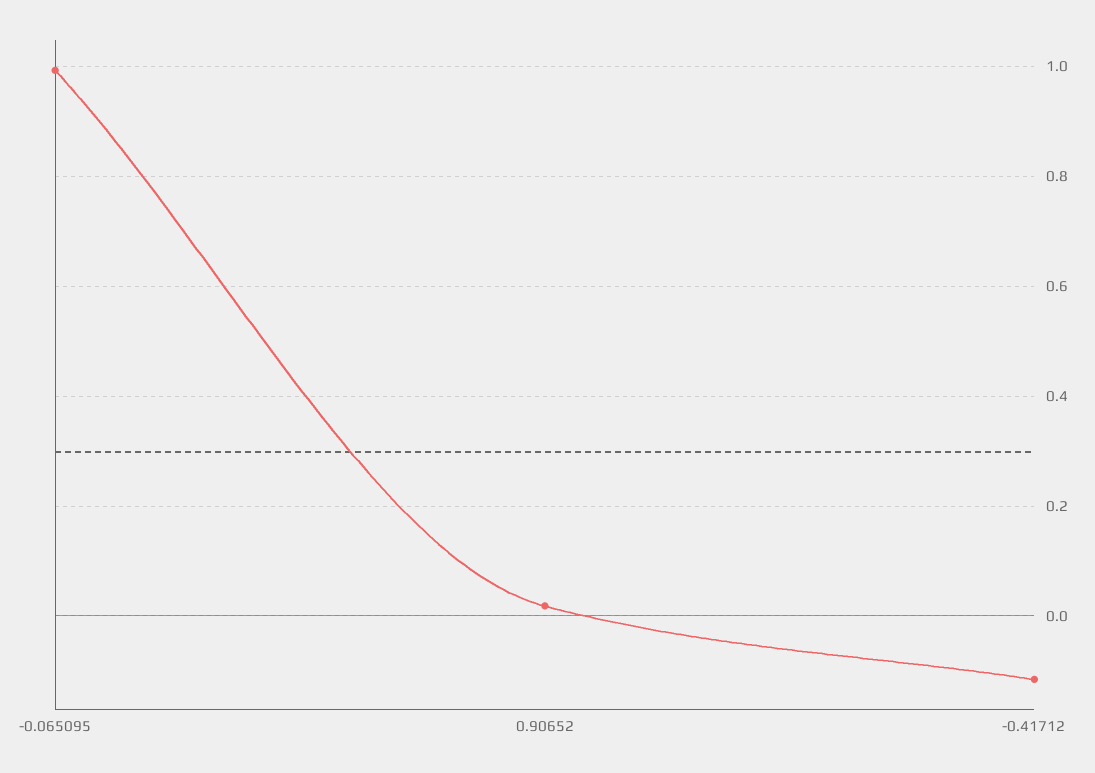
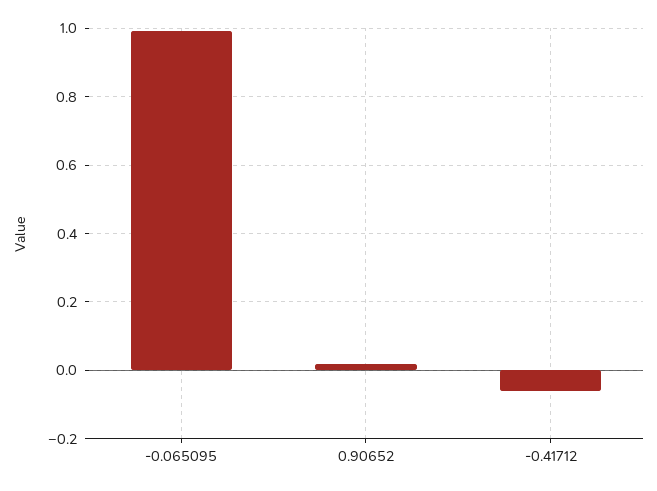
-0.41712: -0.12 -> -0.06

